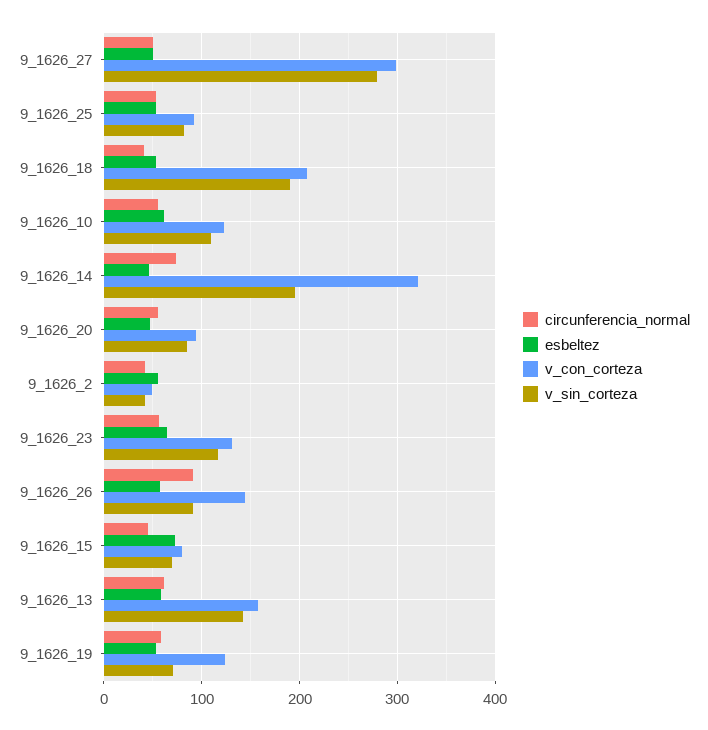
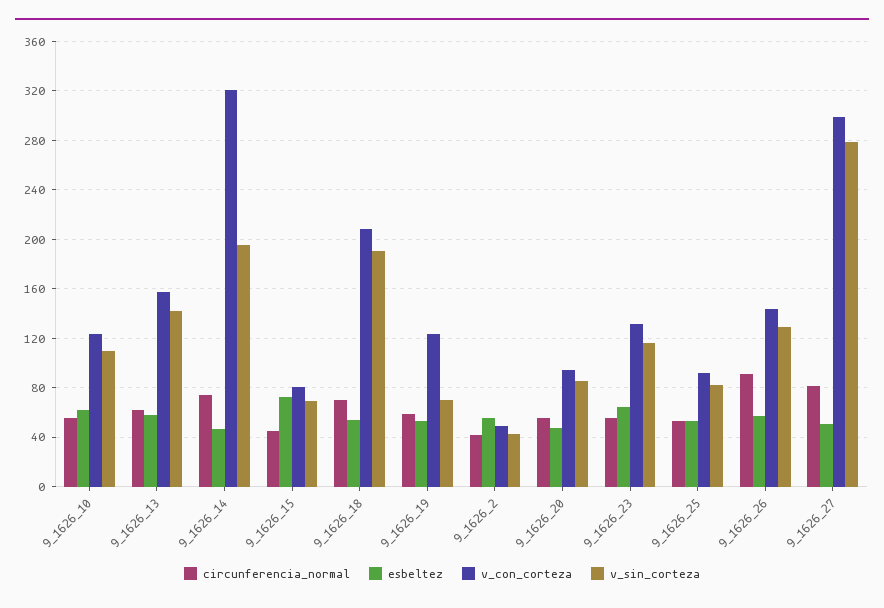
circunferencia_normal, 9_1626_27: 50 -> 80
circunferencia_normal, 9_1626_18: 40 -> 70
v_sin_corteza, 9_1626_26: 90 -> 130

